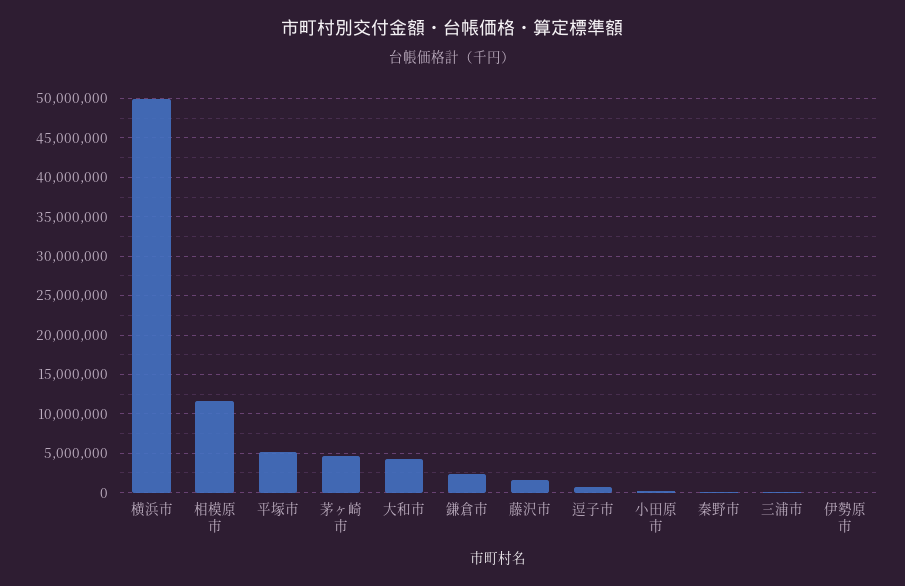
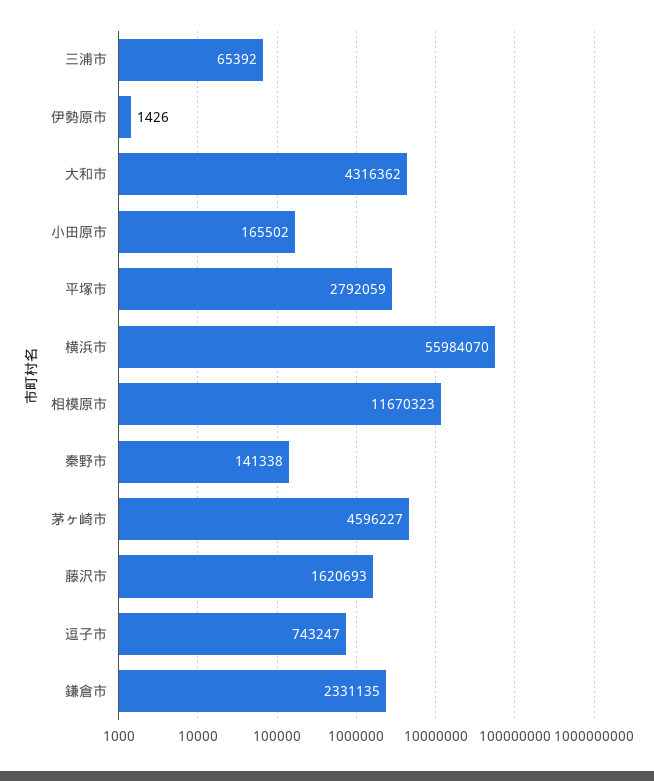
横浜市: 50000000 -> 55984070
平塚市: 5000000 -> 2792059

